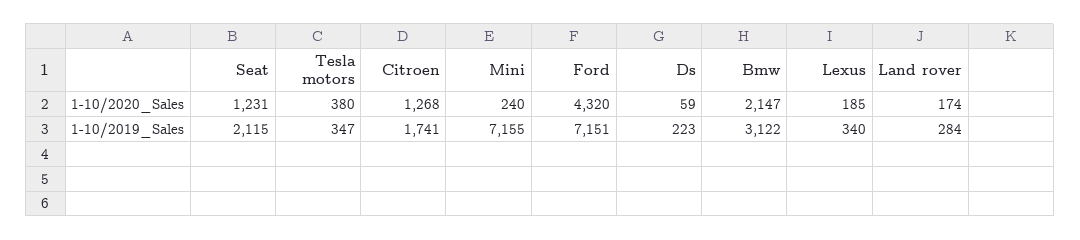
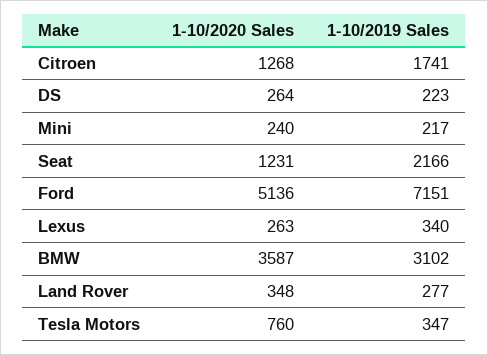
Tesla motors, 1-10/2020_Sales: 380 -> 760
Ford, 1-10/2020_Sales: 4320 -> 5136
Ds, 1-10/2020_Sales: 59 -> 264
Bmw, 1-10/2020_Sales: 2147 -> 3587
Lexus, 1-10/2020_Sales: 185 -> 263
Land rover, 1-10/2020_Sales: 174 -> 348
Seat, 1-10/2019_Sales: 2115 -> 2166
Mini, 1-10/2019_Sales: 7155 -> 217
Bmw, 1-10/2019_Sales: 3122 -> 3102
Land rover, 1-10/2019_Sales: 284 -> 277

